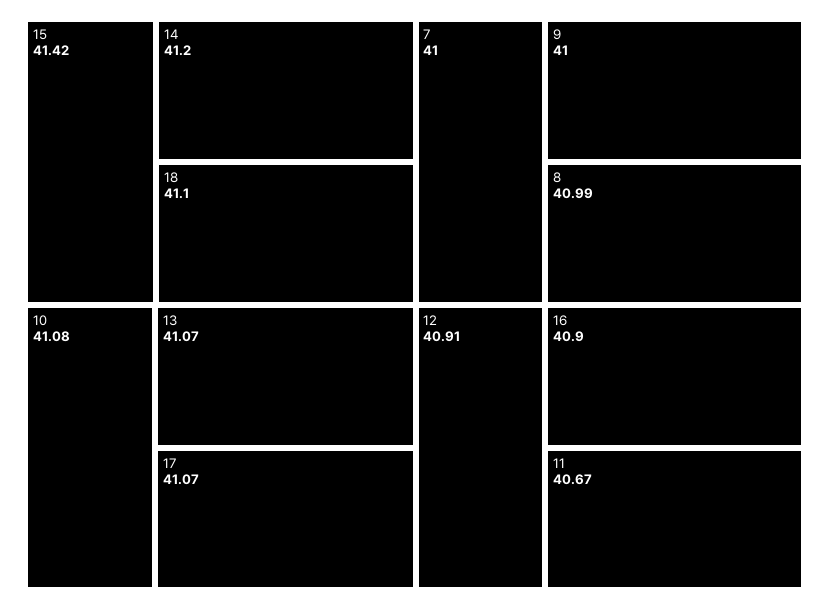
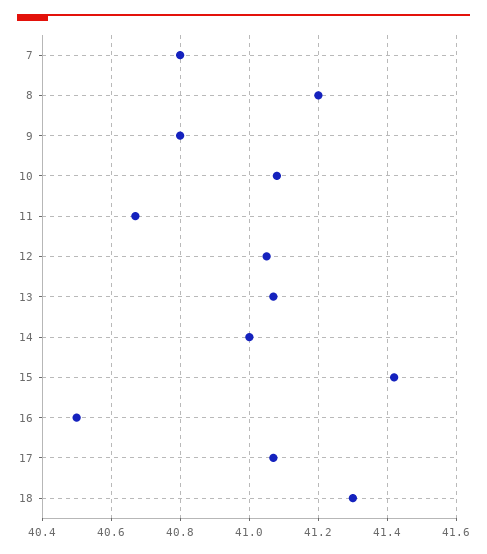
14: 41.2 -> 41
18: 41.1 -> 41.3
7: 41 -> 40.8
9: 41 -> 40.8
8: 40.99 -> 41.2
12: 40.91 -> 41.05
16: 40.9 -> 40.5

